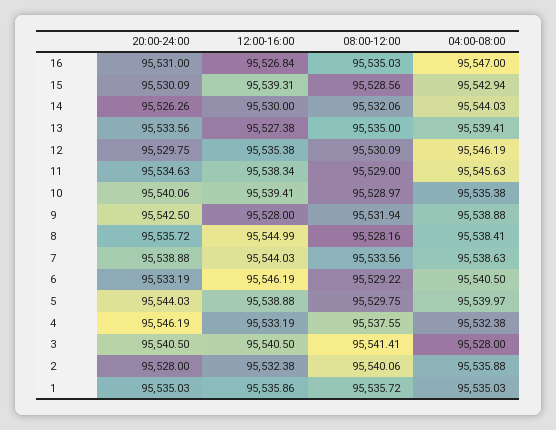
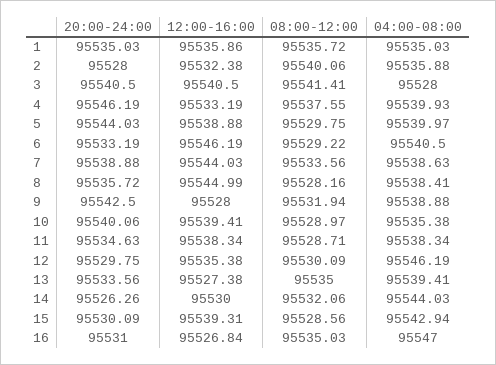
08:00-12:00, 11: 95529 -> 95528.71
04:00-08:00, 11: 95545.63 -> 95538.34
04:00-08:00, 4: 95532.38 -> 95539.93

